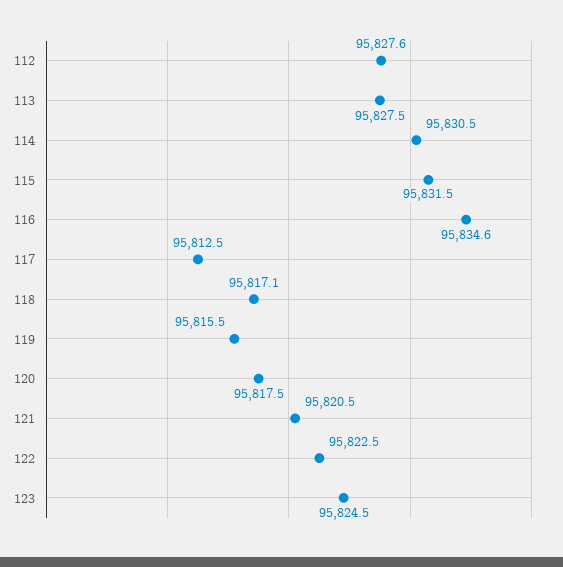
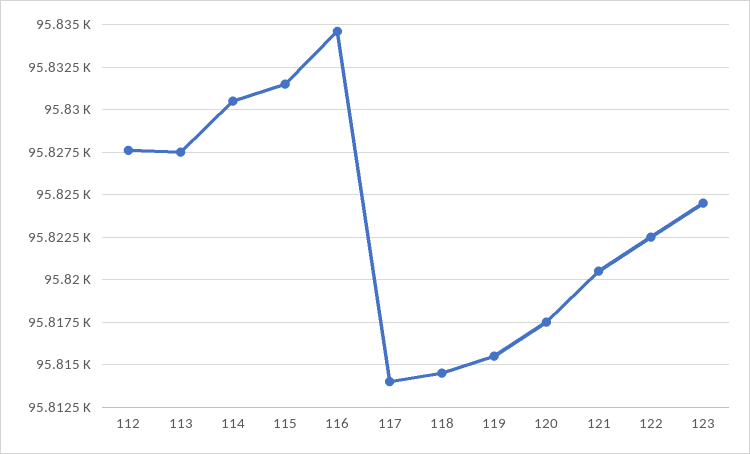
117: 95812.5 -> 95814
118: 95817.1 -> 95814.5

